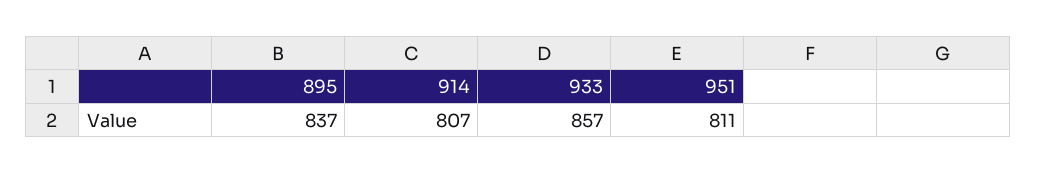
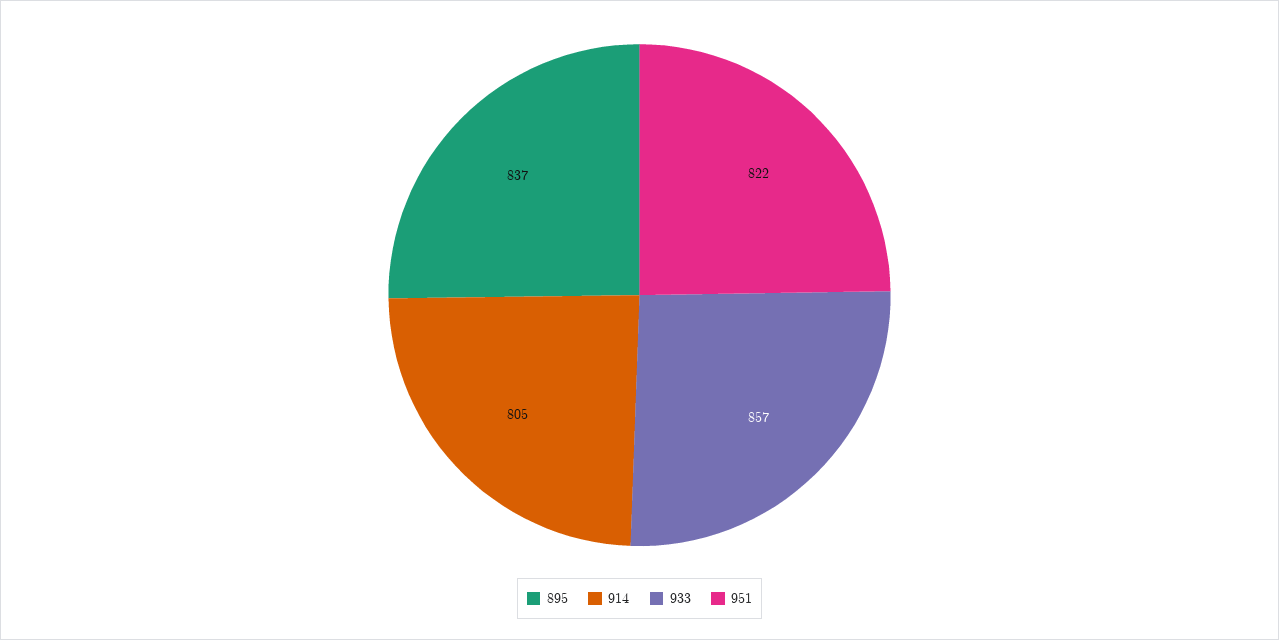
914: 807 -> 805
951: 811 -> 822

